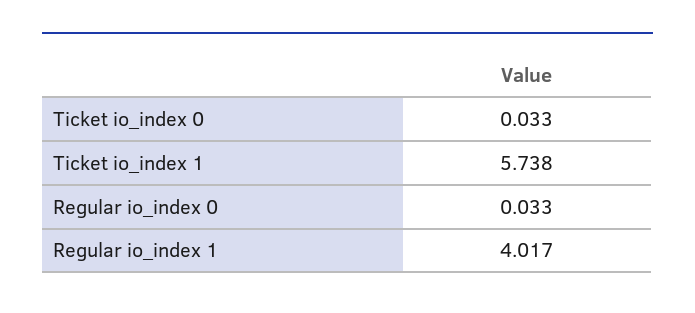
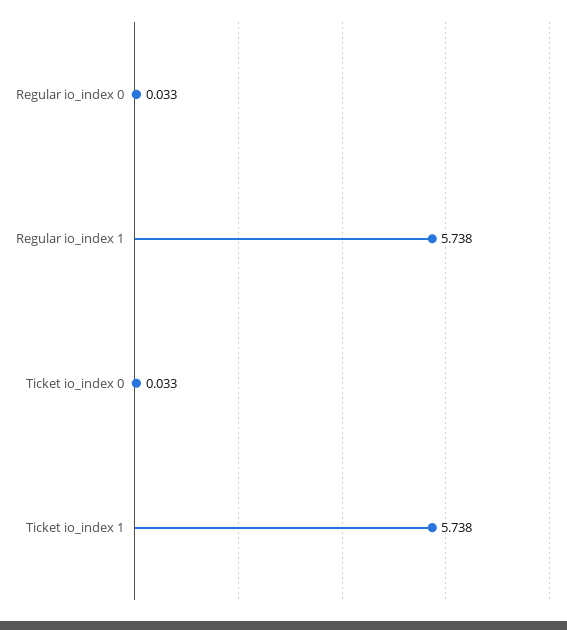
Regular io_index 1: 4.017 -> 5.738

